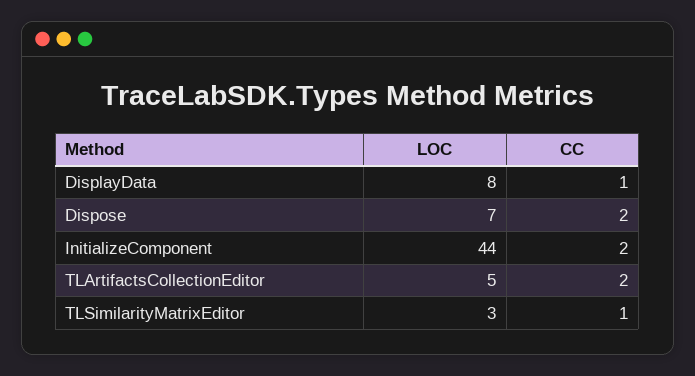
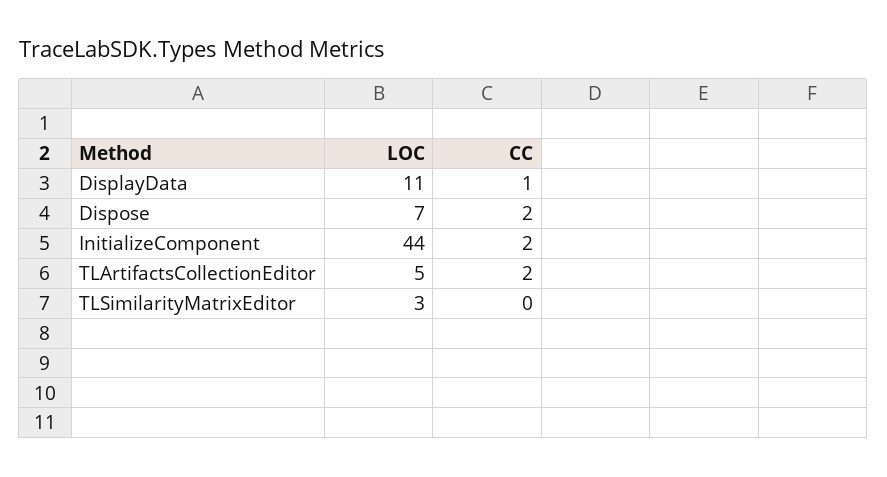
LOC, DisplayData: 8 -> 11
CC, TLSimilarityMatrixEditor: 1 -> 0

